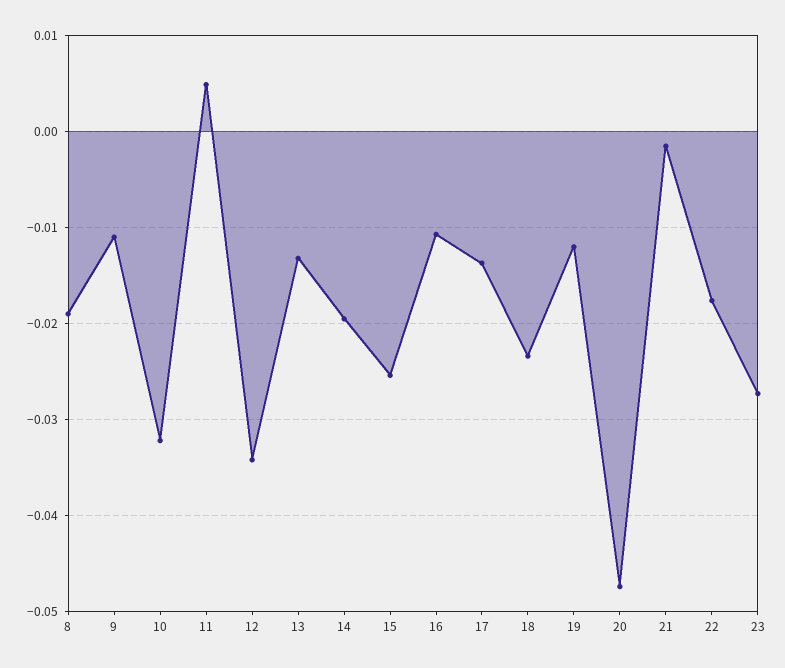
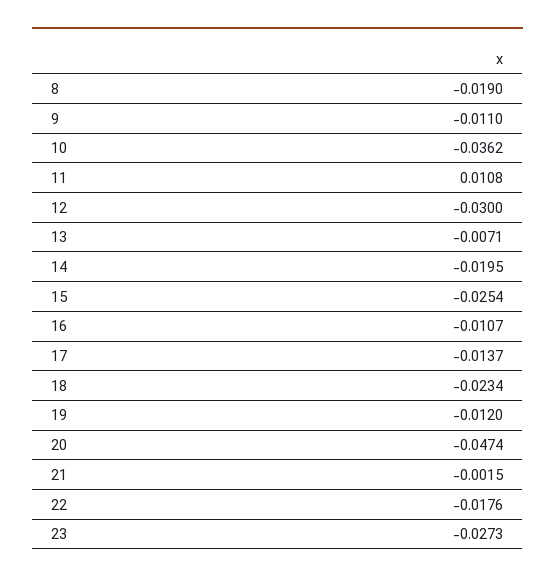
10: -0.032 -> -0.0362
11: 0.005 -> 0.0108
12: -0.034 -> -0.03
13: -0.013 -> -0.0071

